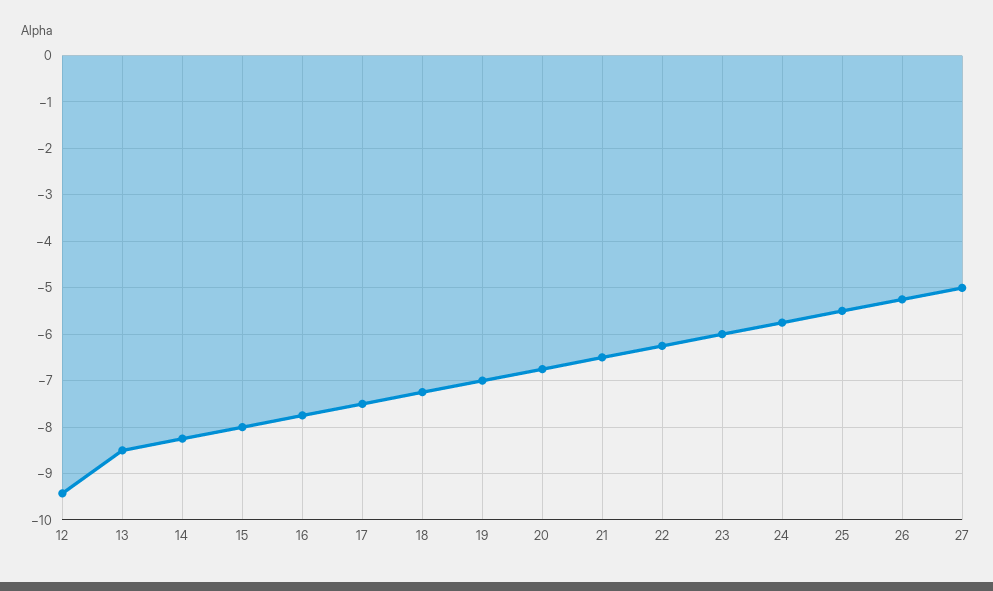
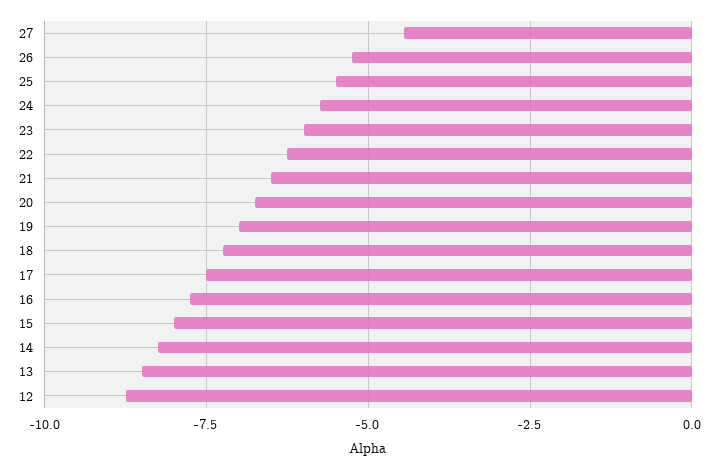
12: -9.4 -> -8.75
27: -5 -> -4.5

